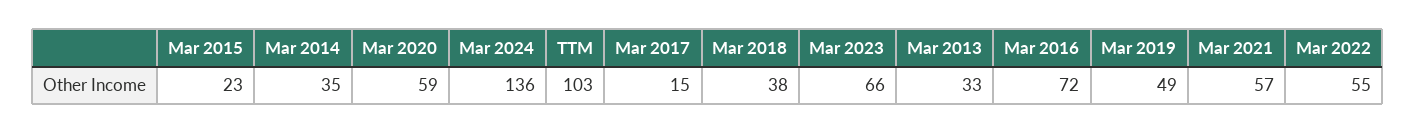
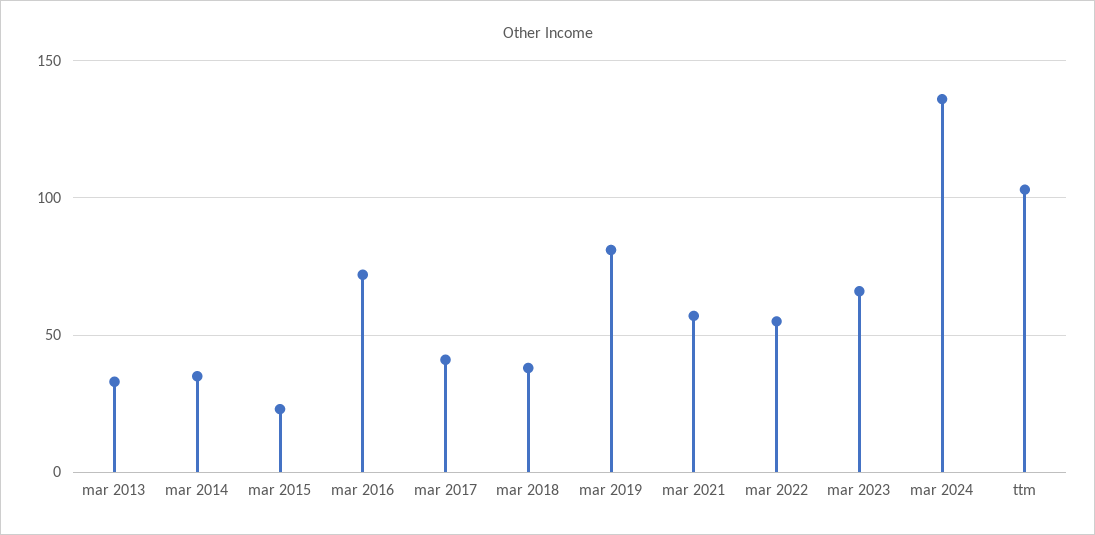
Mar 2020: 59 -> none
Mar 2017: 15 -> 40
Mar 2019: 49 -> 80

